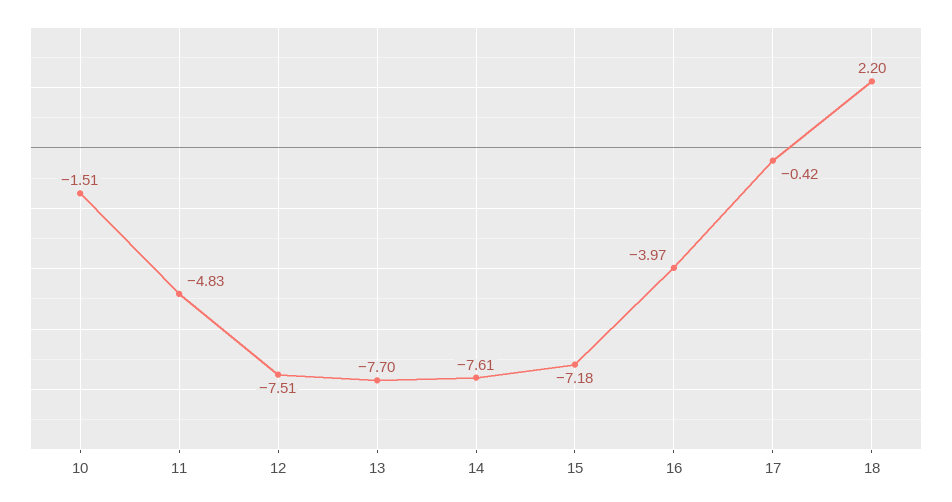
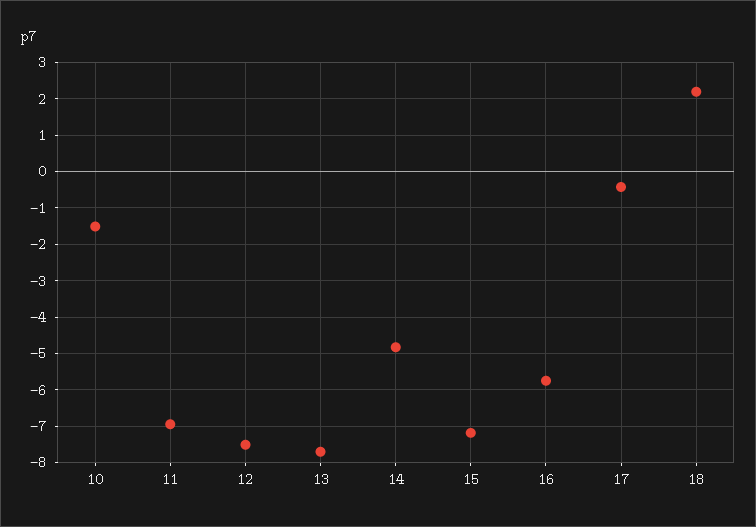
11: -4.83 -> -7
14: -7.61 -> -4.8
16: -3.97 -> -5.8

